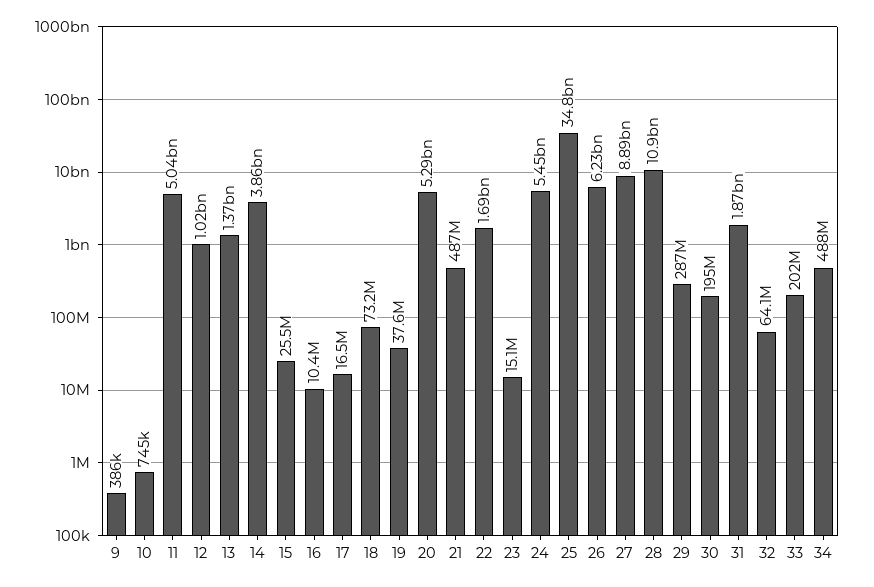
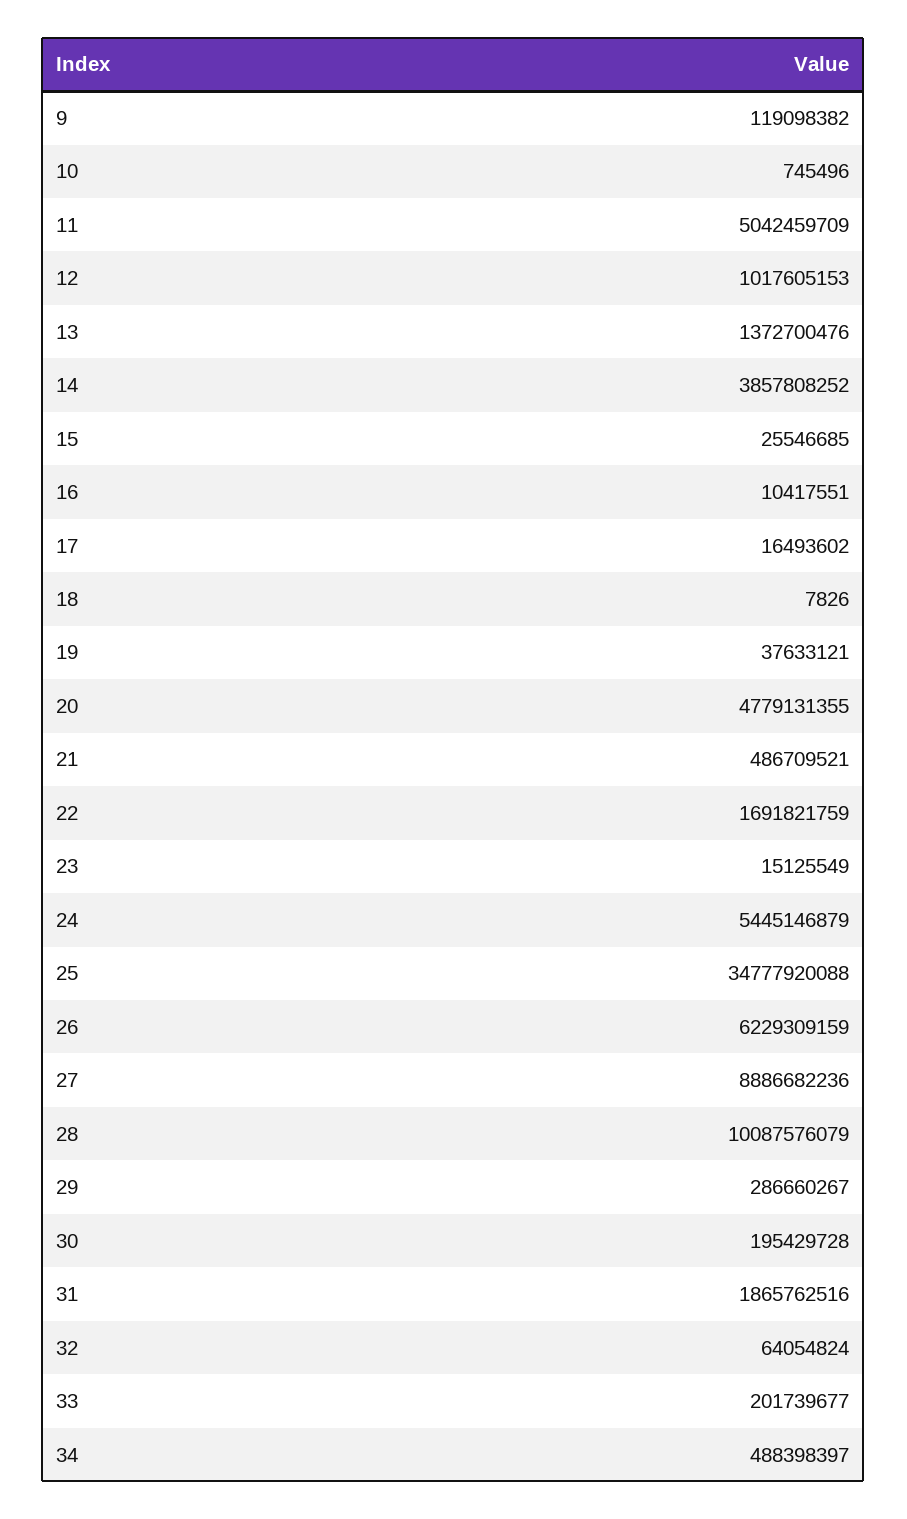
9: 386000 -> 119098382
18: 73200000 -> 7826
20: 5290000000 -> 4779131355
28: 10900000000 -> 10087576079

